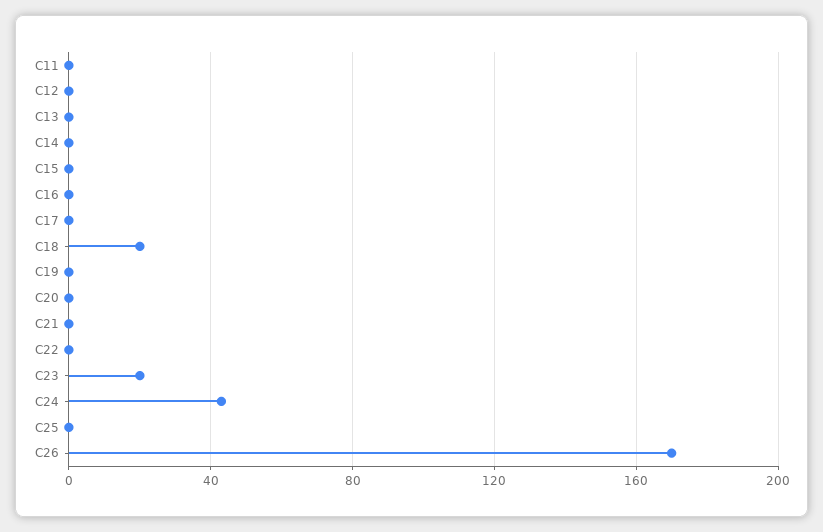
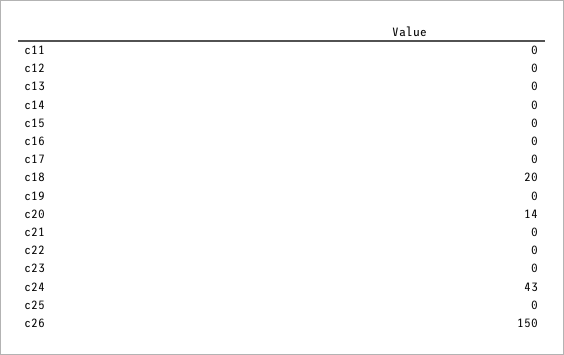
C20: 0 -> 14
C23: 20 -> 0
C26: 170 -> 150

